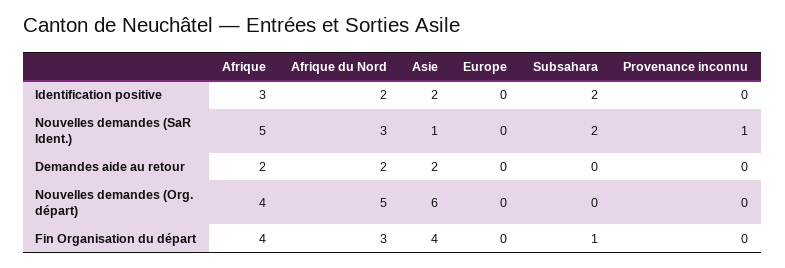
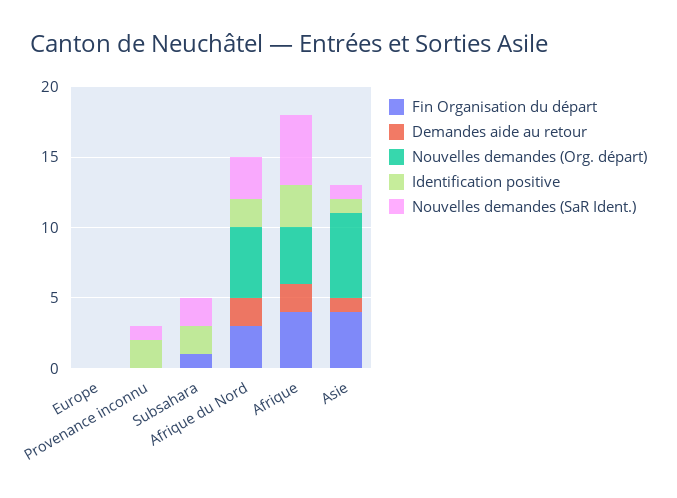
Identification positive, Asie: 2 -> 1
Identification positive, Provenance inconnu: 0 -> 2
Demandes aide au retour, Asie: 2 -> 1

